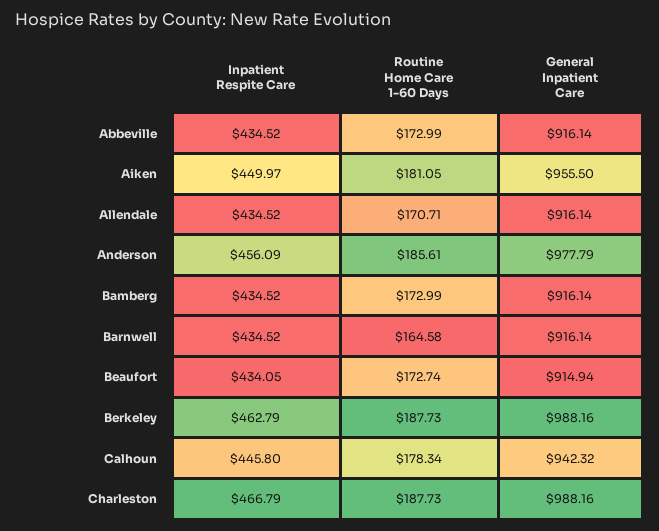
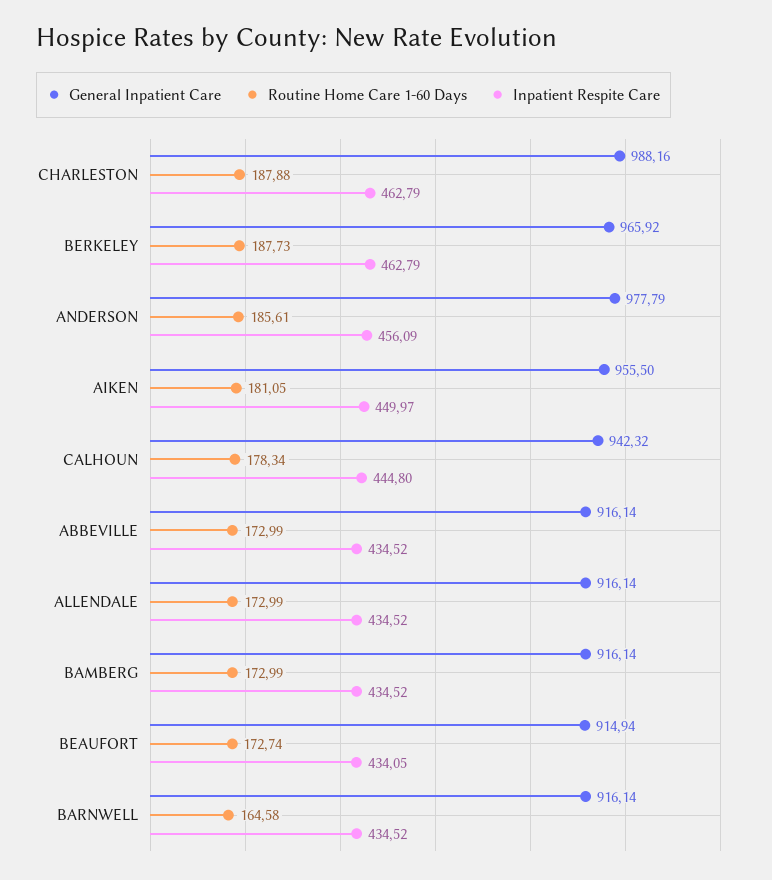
Routine Home Care 1-60 Days, Allendale: 170.71 -> 172.99
General Inpatient Care, Berkeley: 988.16 -> 965.92
Inpatient Respite Care, Calhoun: 445.8 -> 444.8
Inpatient Respite Care, Charleston: 466.79 -> 462.79
Routine Home Care 1-60 Days, Charleston: 187.73 -> 187.88

